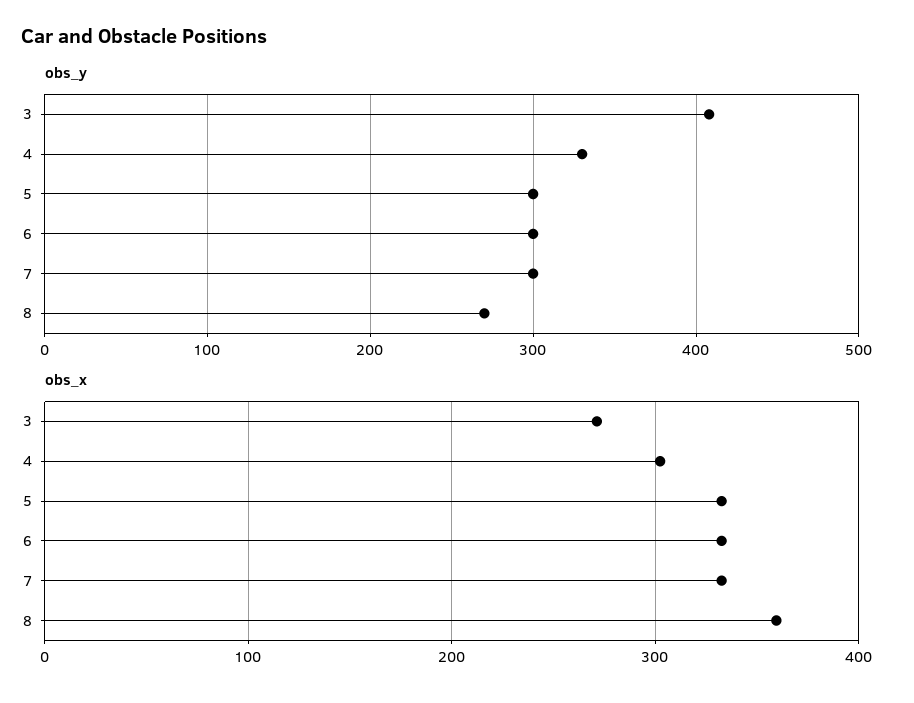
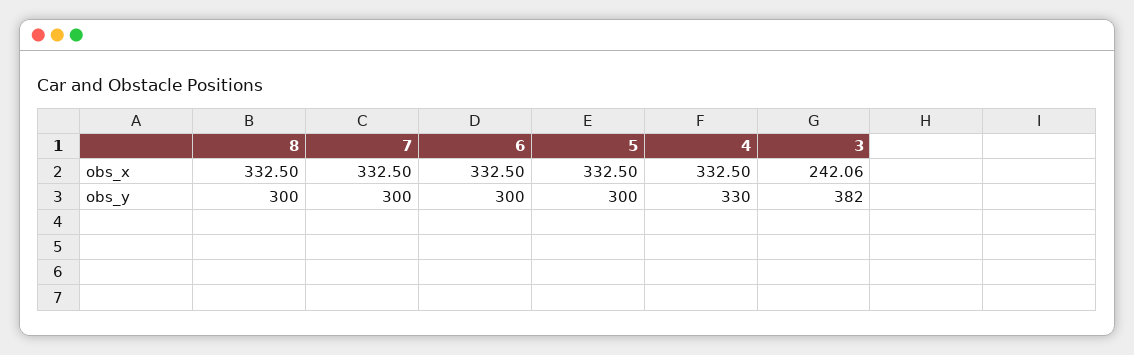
obs_y, 3: 410 -> 382
obs_y, 8: 270 -> 300
obs_x, 3: 270 -> 242.06
obs_x, 4: 300 -> 332.5
obs_x, 8: 360 -> 332.5

